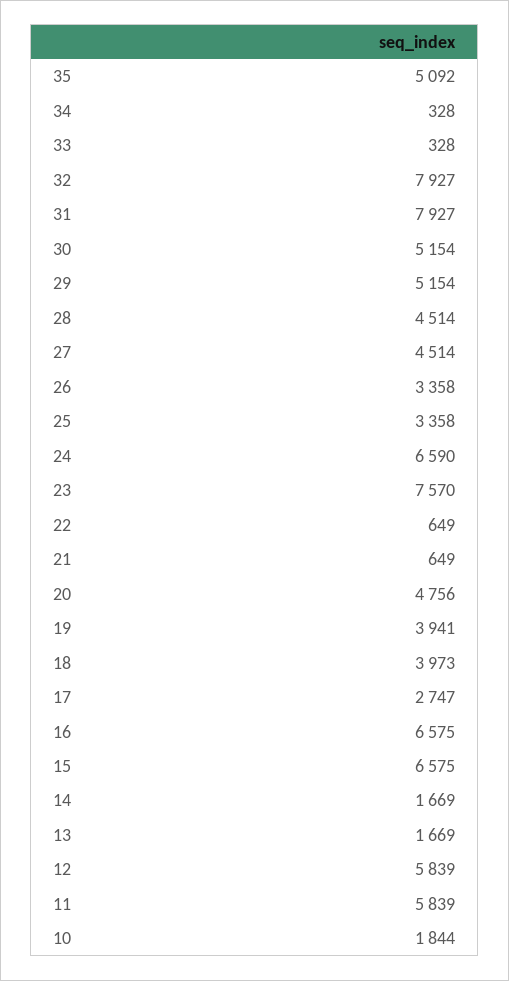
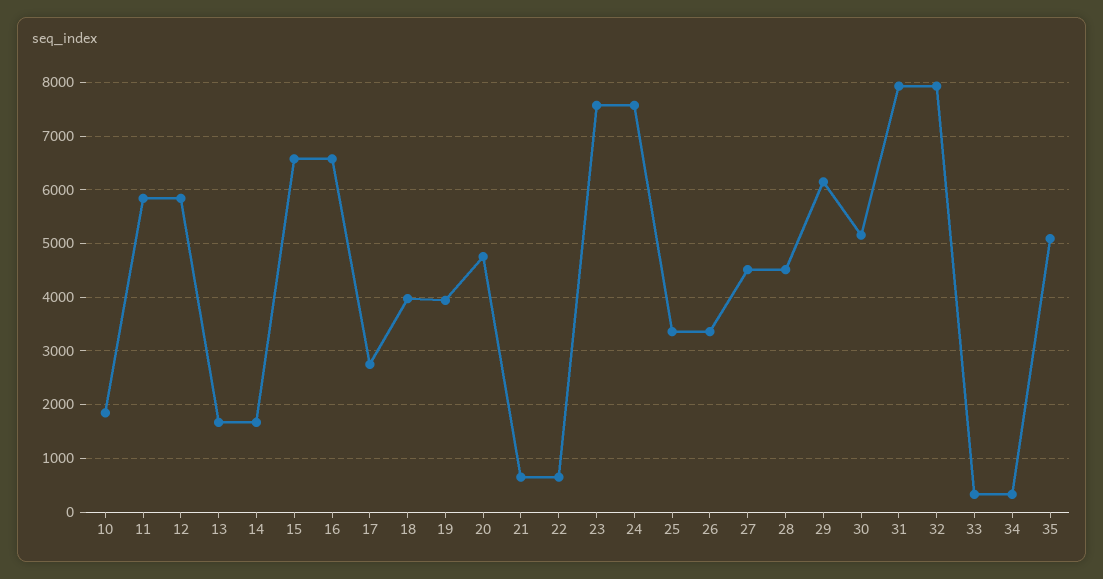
29: 5154 -> 6200
24: 6590 -> 7600

